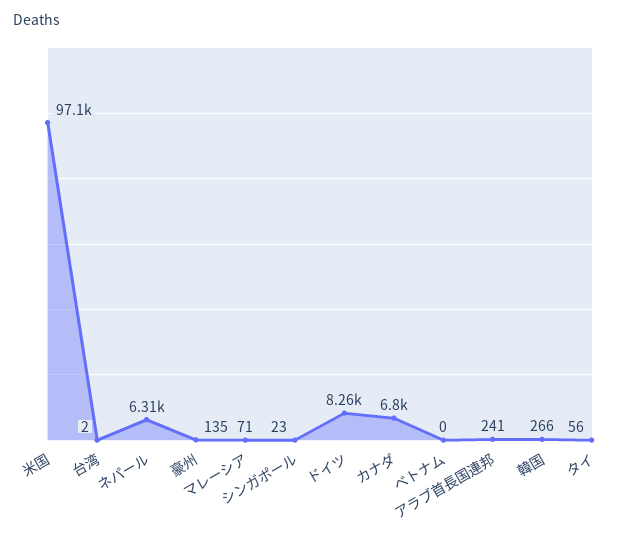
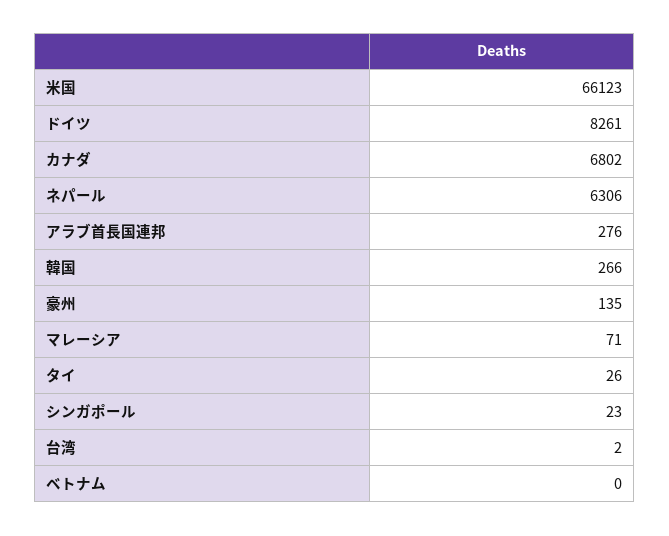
米国: 97100 -> 66123
アラブ首長国連邦: 241 -> 276
タイ: 56 -> 26

